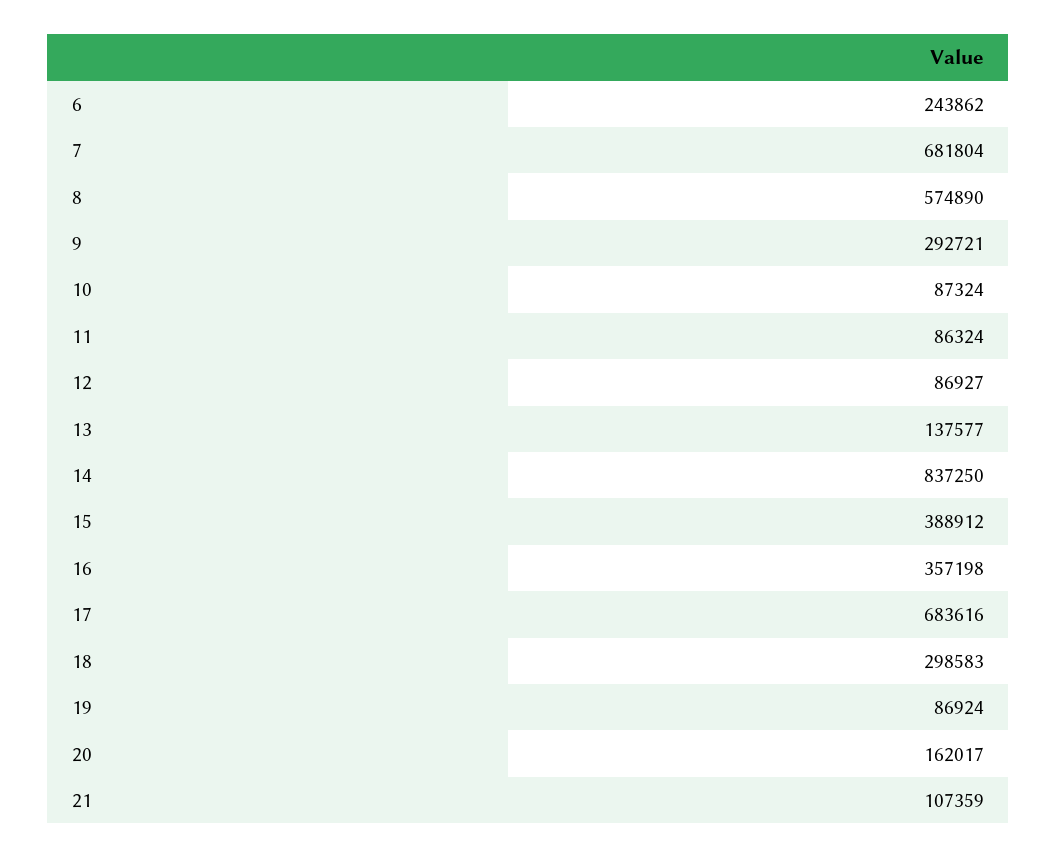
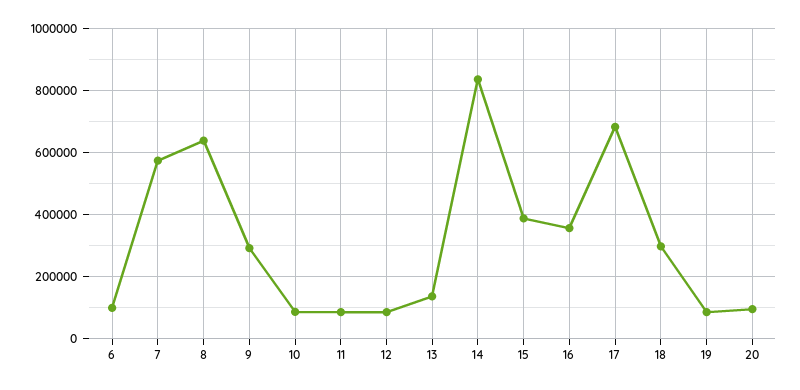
6: 243862 -> 100000
7: 681804 -> 580000
8: 574890 -> 640000
20: 162017 -> 100000
21: 107359 -> none

